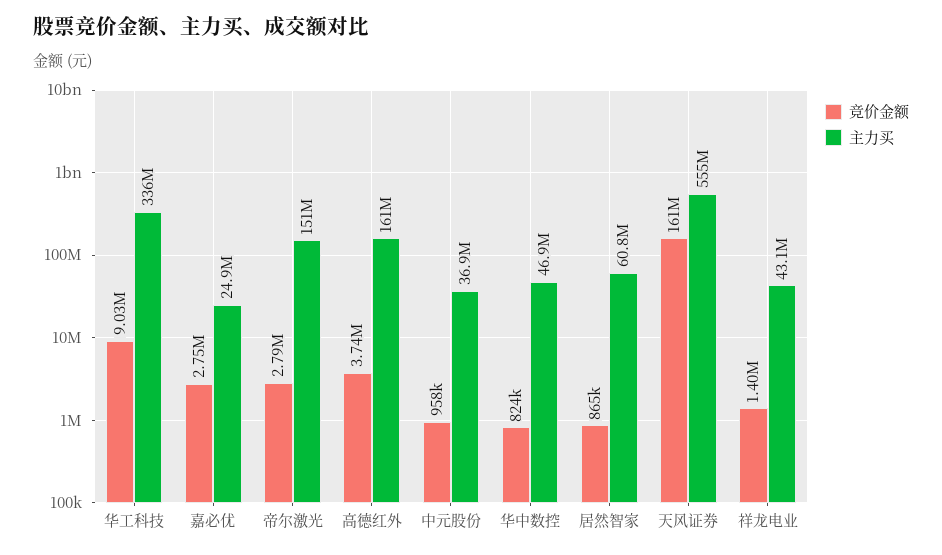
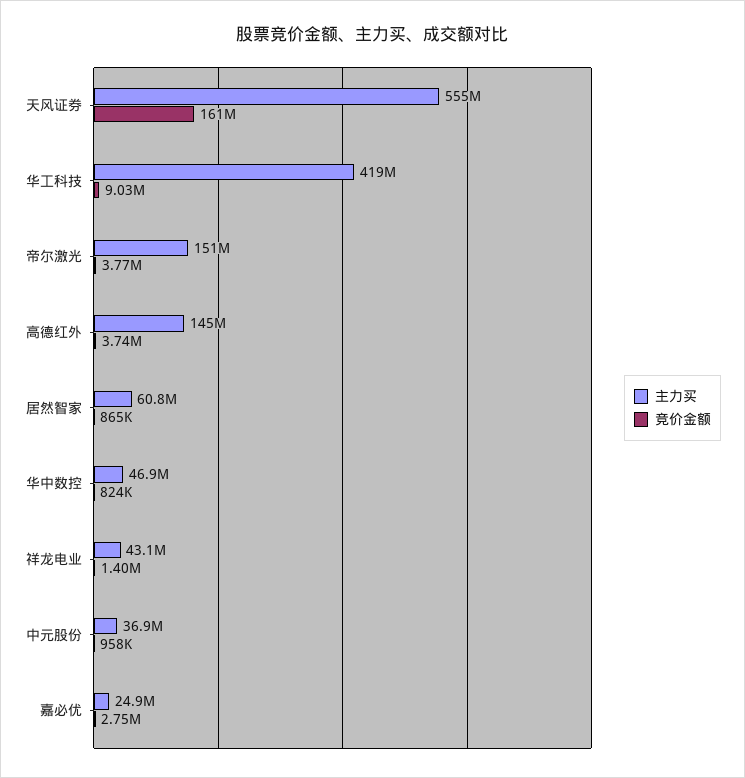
主力买, 华工科技: 336000000 -> 419000000
竞价金额, 帝尔激光: 2790000 -> 3770000
主力买, 高德红外: 161000000 -> 145000000

